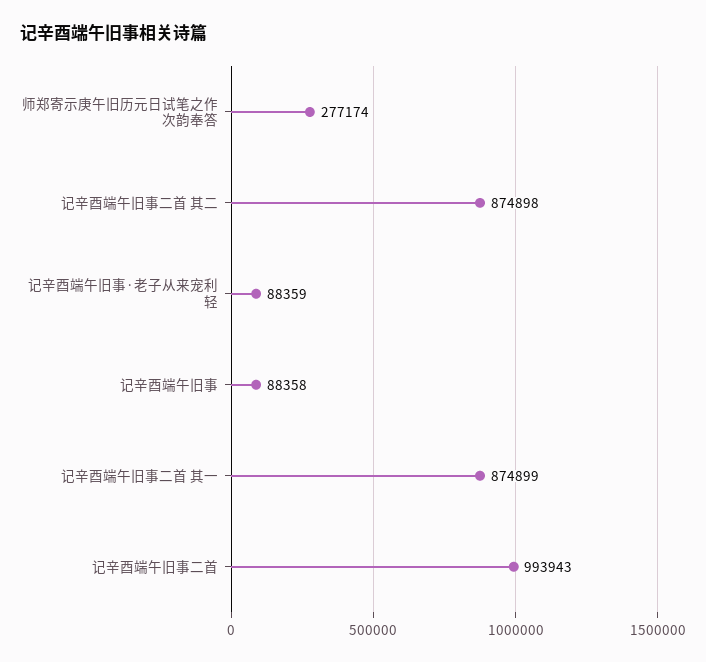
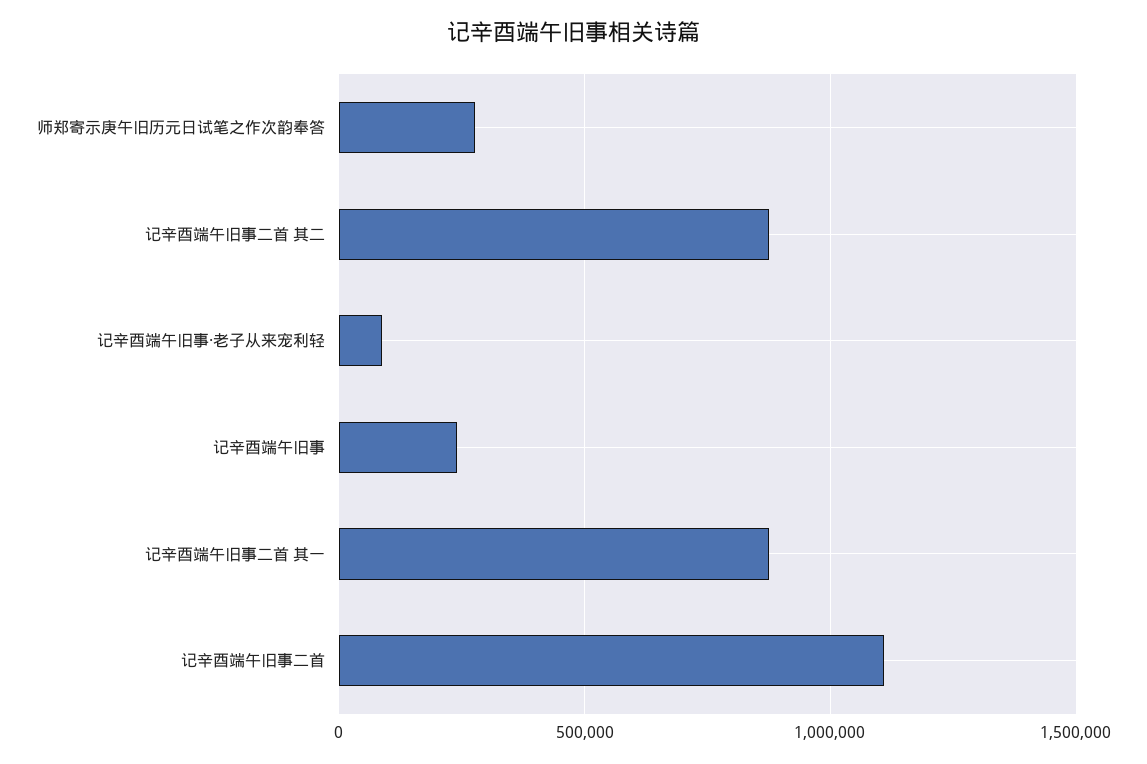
记辛酉端午旧事: 88358 -> 250000
记辛酉端午旧事二首: 993943 -> 1100000

